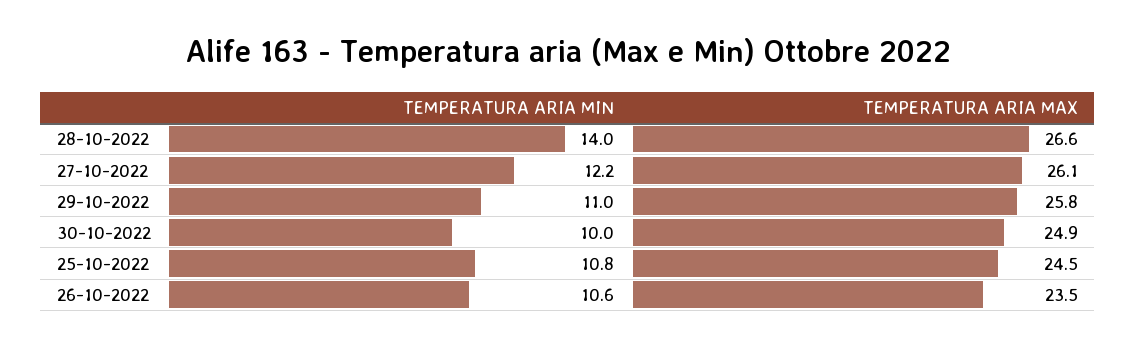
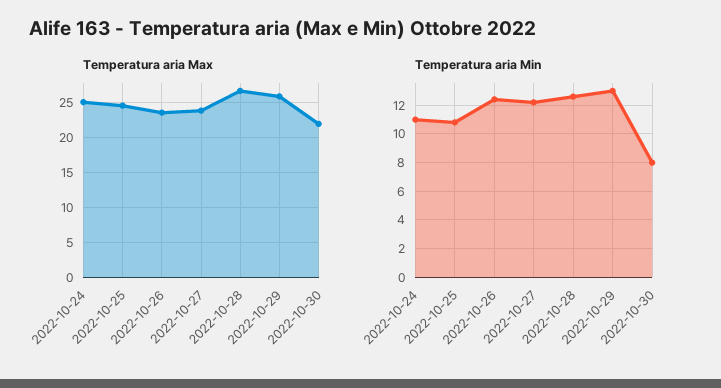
TEMPERATURA ARIA MIN, 28-10-2022: 14 -> 12.5
TEMPERATURA ARIA MAX, 27-10-2022: 26.1 -> 24
TEMPERATURA ARIA MIN, 29-10-2022: 11 -> 13
TEMPERATURA ARIA MIN, 30-10-2022: 10 -> 8
TEMPERATURA ARIA MAX, 30-10-2022: 24.9 -> 22
TEMPERATURA ARIA MIN, 26-10-2022: 10.6 -> 12.5
TEMPERATURA ARIA MAX, 2022-10-24: none -> 25
TEMPERATURA ARIA MIN, 2022-10-24: none -> 11

